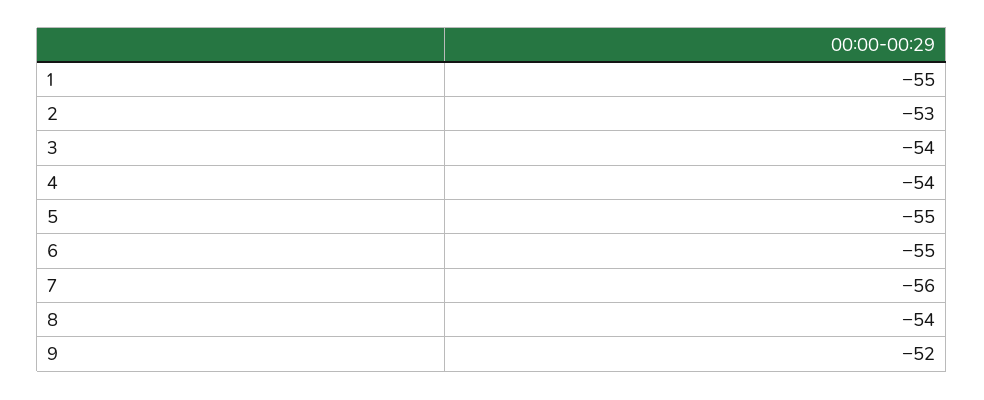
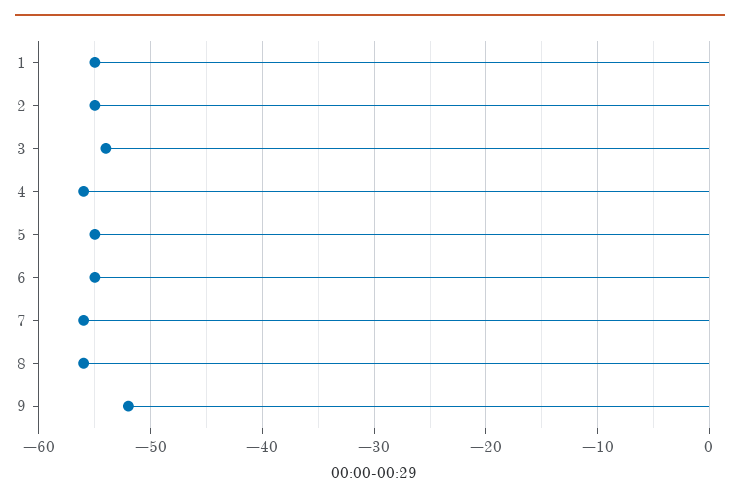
2: -53 -> -55
4: -54 -> -56
8: -54 -> -56

